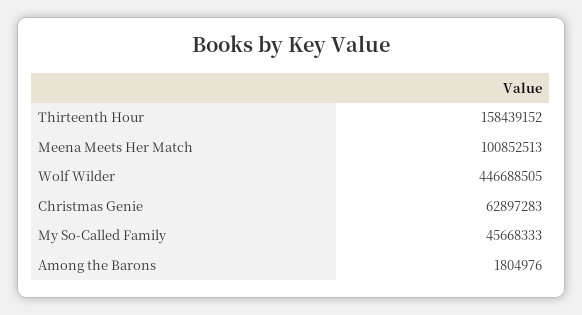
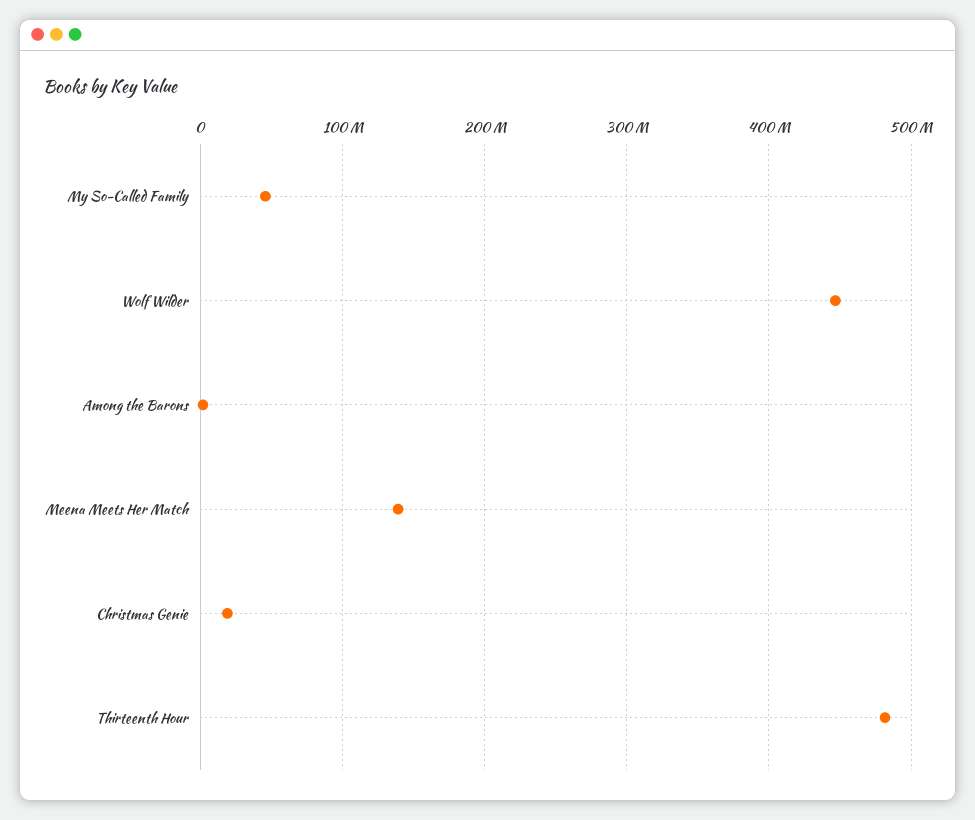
Thirteenth Hour: 158439152 -> 480000000
Meena Meets Her Match: 100852513 -> 140000000
Christmas Genie: 62897283 -> 20000000

